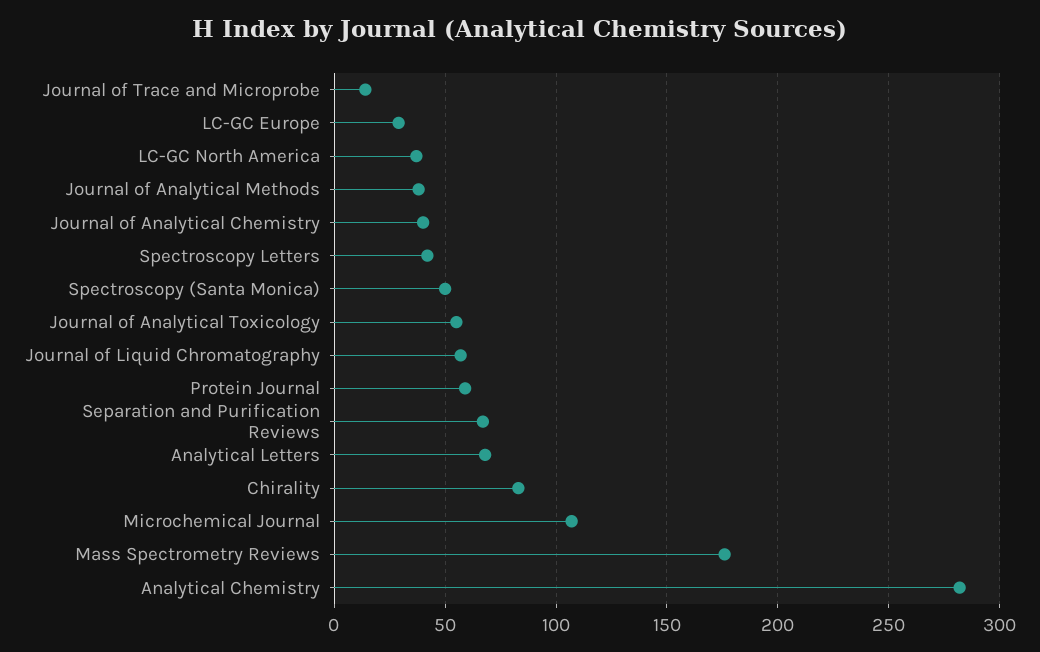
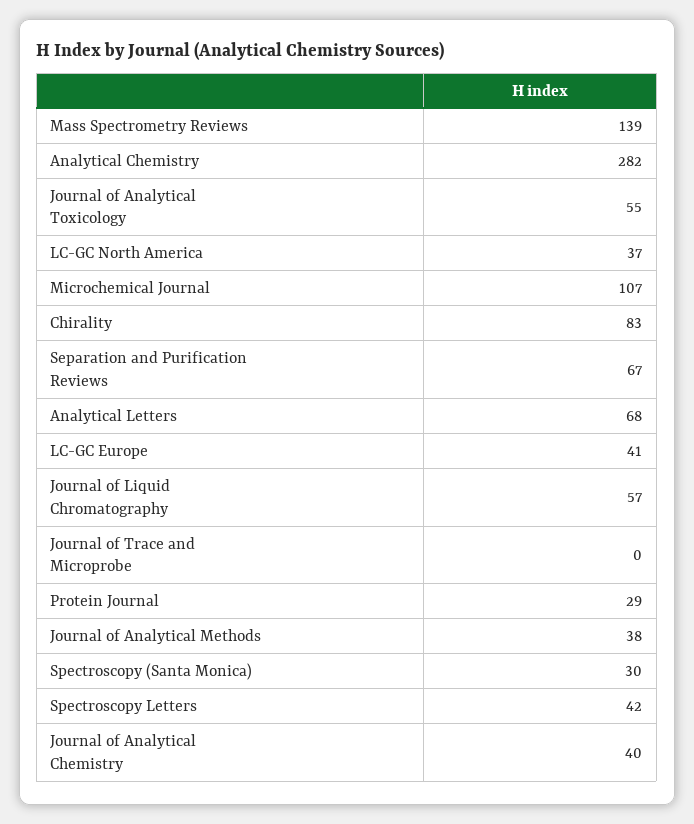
Journal of Trace and Microprobe: 15 -> 0
LC-GC Europe: 30 -> 41
Spectroscopy (Santa Monica): 50 -> 30
Protein Journal: 60 -> 29
Mass Spectrometry Reviews: 175 -> 139

